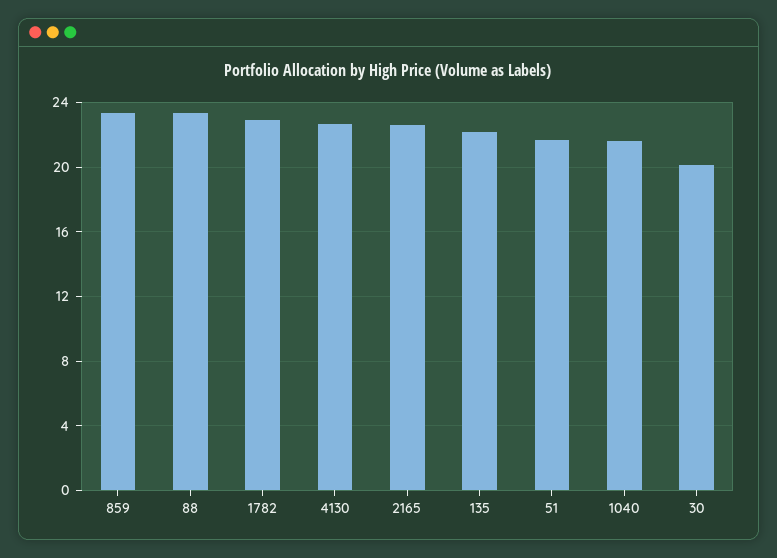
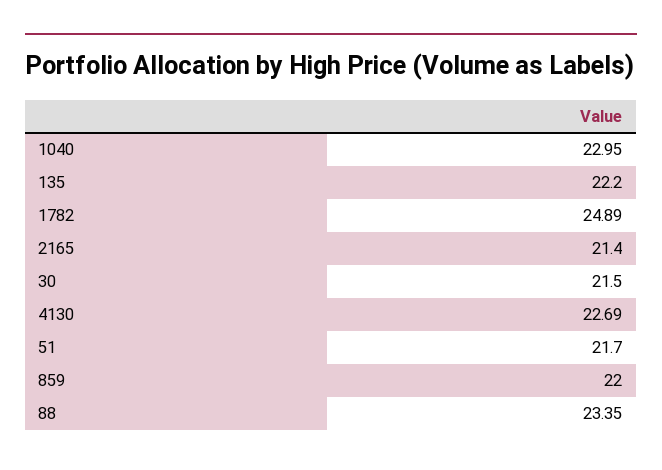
859: 23.5 -> 22
1782: 23 -> 24.89
2165: 22.5 -> 21.4
1040: 21.5 -> 22.95
30: 20 -> 21.5

